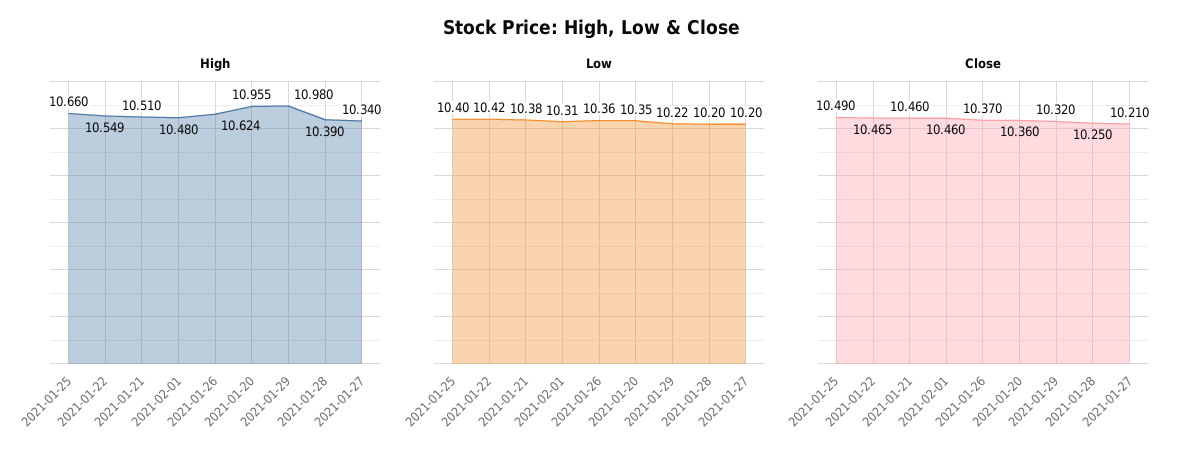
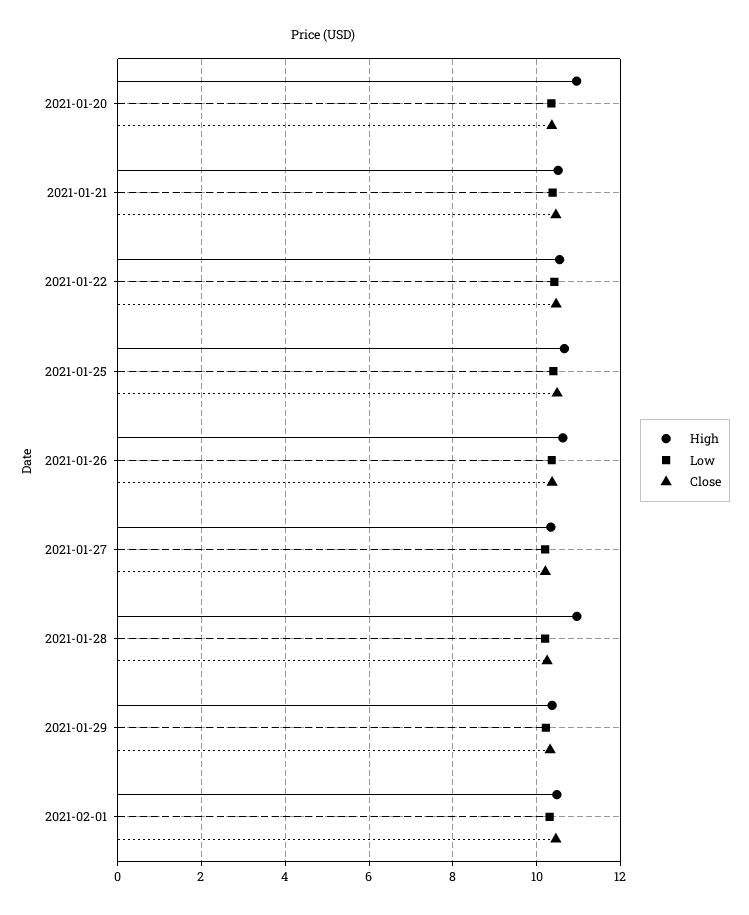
High, 2021-01-29: 10.98 -> 10.4
High, 2021-01-28: 10.39 -> 11

